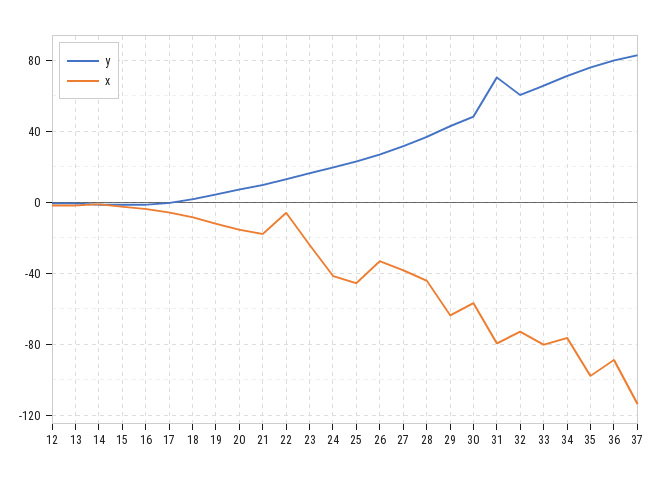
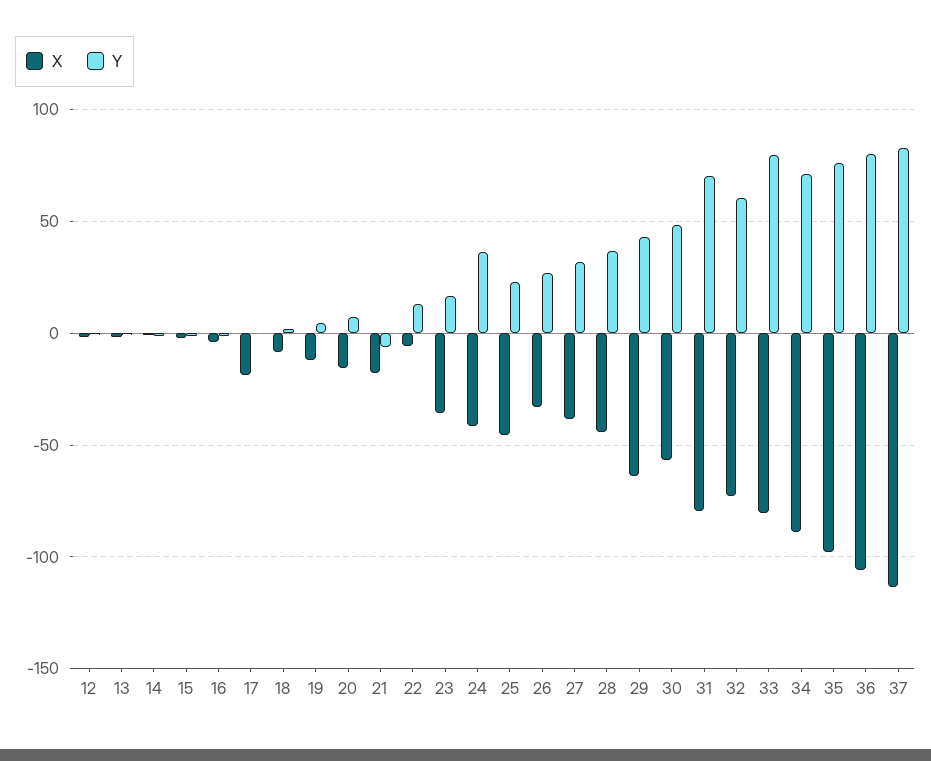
x, 17: -5 -> -20
y, 21: 10 -> -5
x, 23: -25 -> -35
y, 24: 20 -> 35
y, 33: 65 -> 80
x, 34: -75 -> -90
x, 36: -90 -> -105

